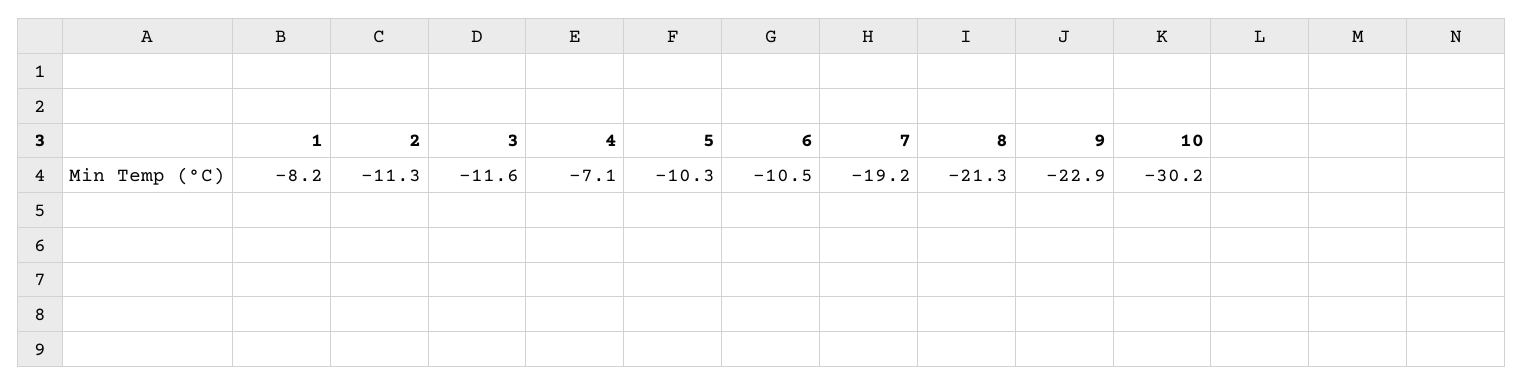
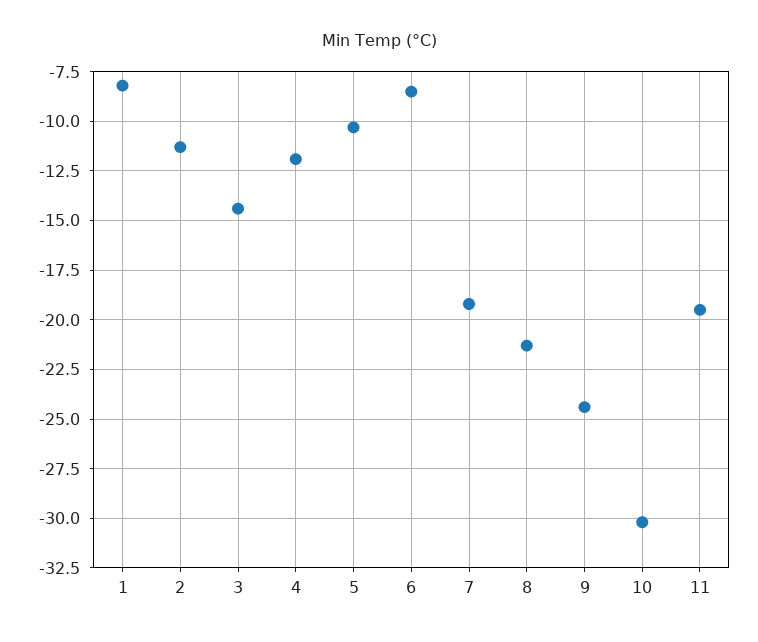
3: -11.6 -> -14.5
4: -7.1 -> -12
6: -10.5 -> -8.5
9: -22.9 -> -24.5
11: none -> -19.5

